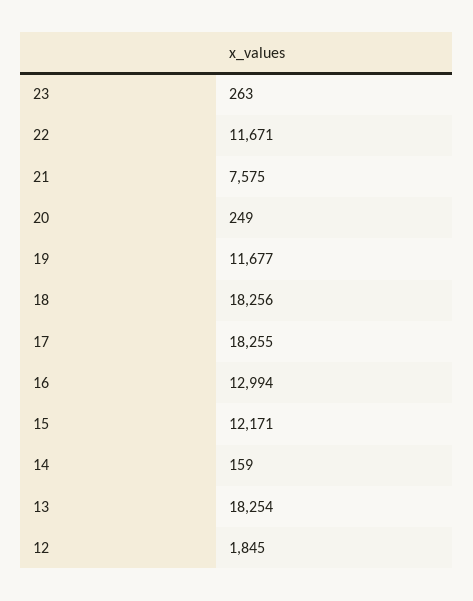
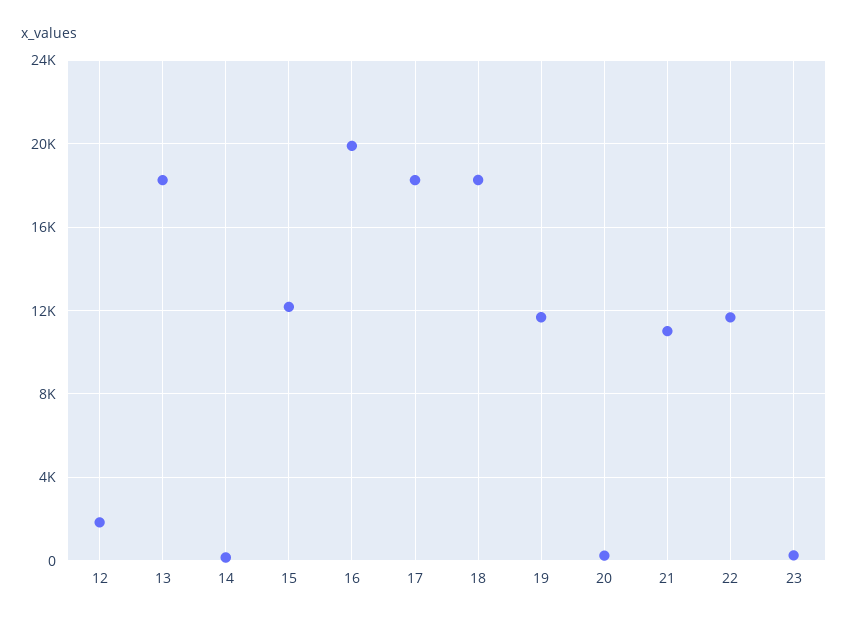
21: 7575 -> 11000
16: 12994 -> 20000

